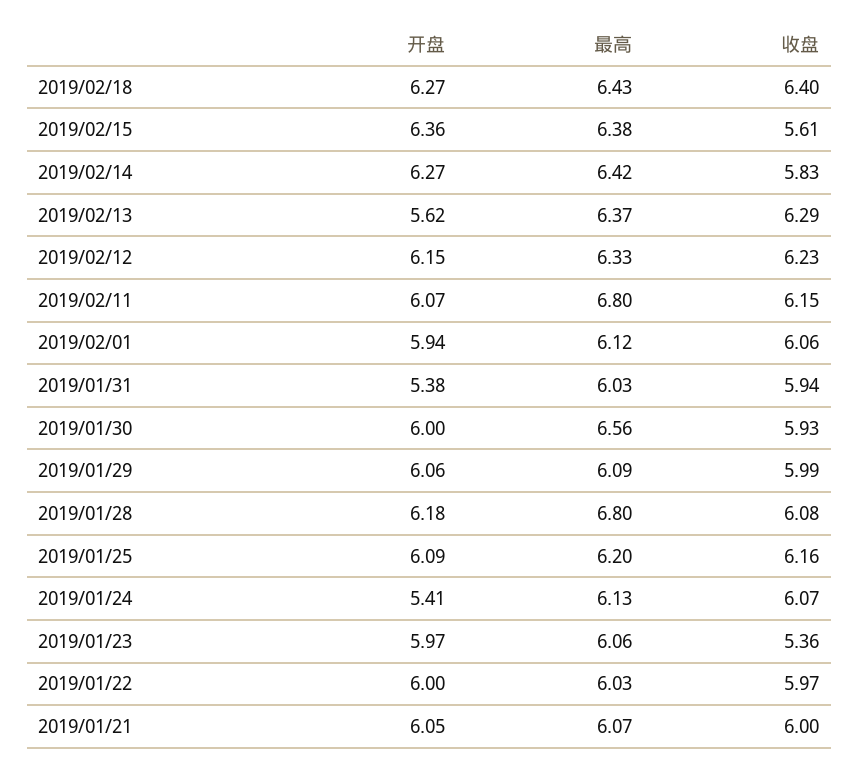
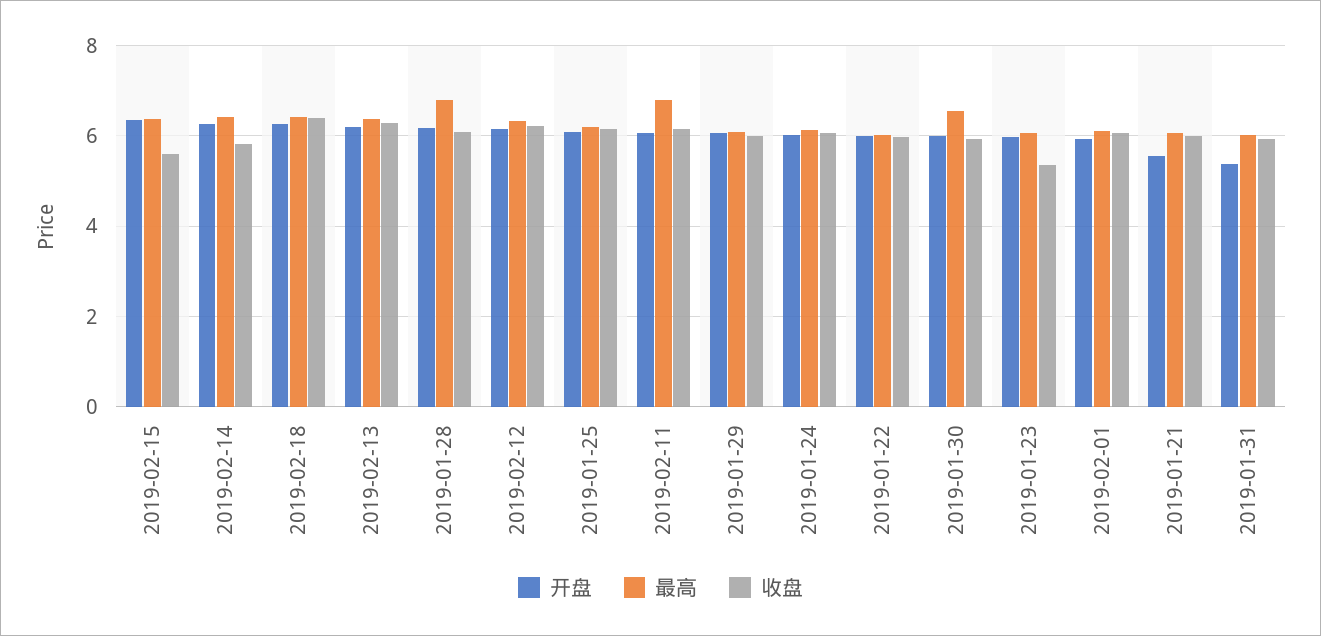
开盘, 2019/02/13: 5.62 -> 6.2
开盘, 2019/01/24: 5.41 -> 6
开盘, 2019/01/21: 6.05 -> 5.6

